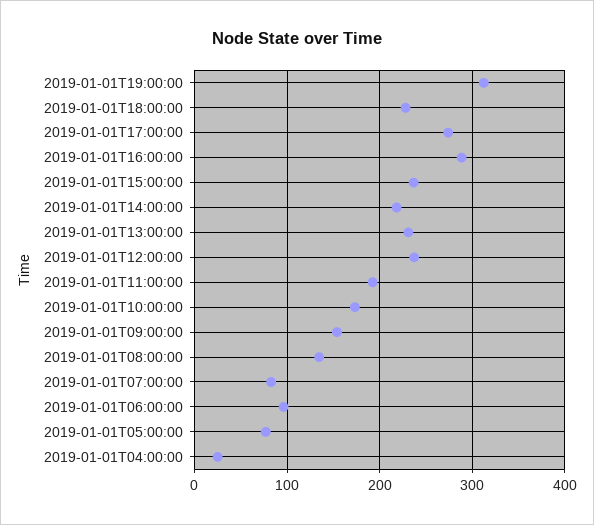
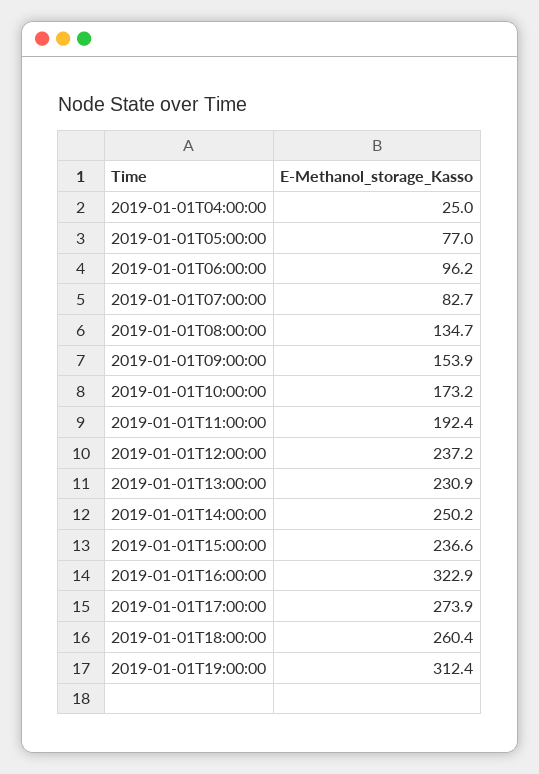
2019-01-01T18:00:00: 230 -> 260.4
2019-01-01T16:00:00: 290 -> 322.9
2019-01-01T14:00:00: 220 -> 250.2

